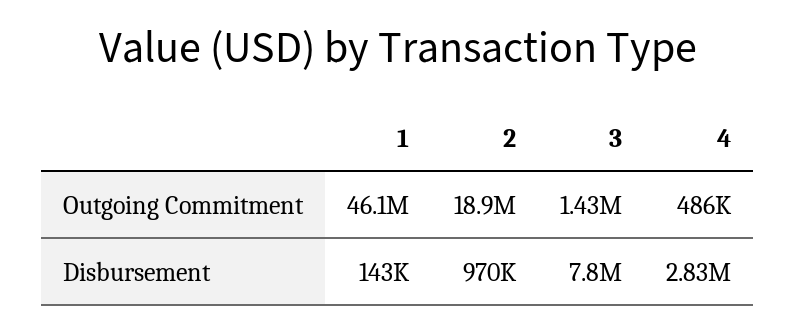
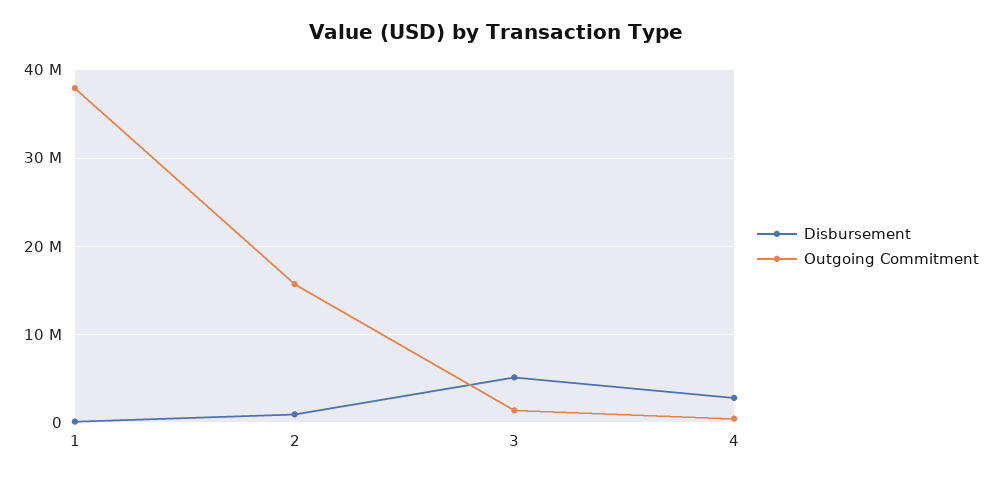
Outgoing Commitment, 1: 46100000 -> 38000000
Outgoing Commitment, 2: 18900000 -> 16000000
Disbursement, 3: 7800000 -> 5000000

